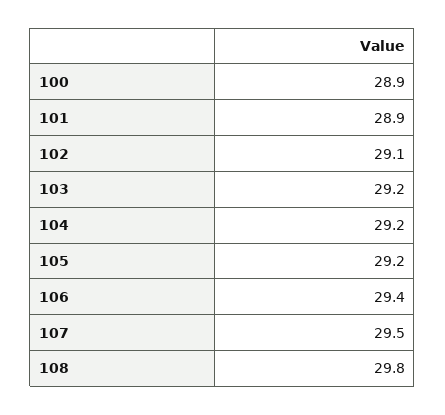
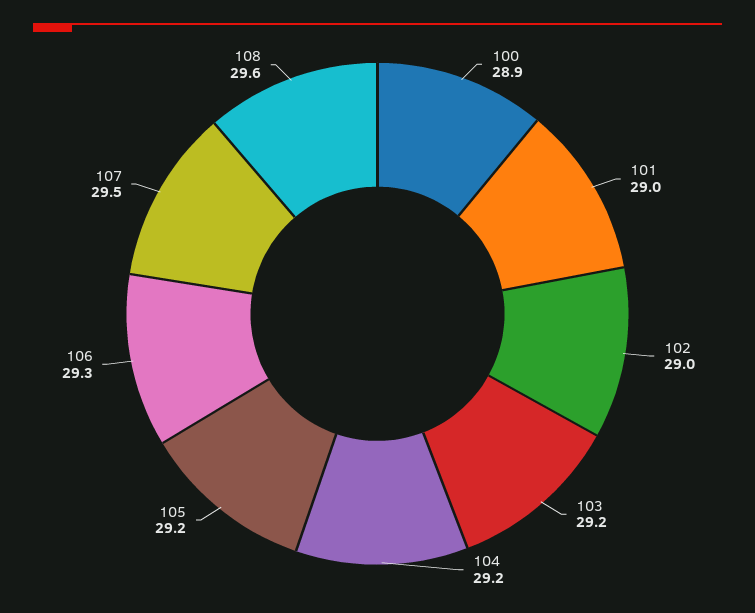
101: 28.9 -> 29
102: 29.1 -> 29
106: 29.4 -> 29.3
108: 29.8 -> 29.6

